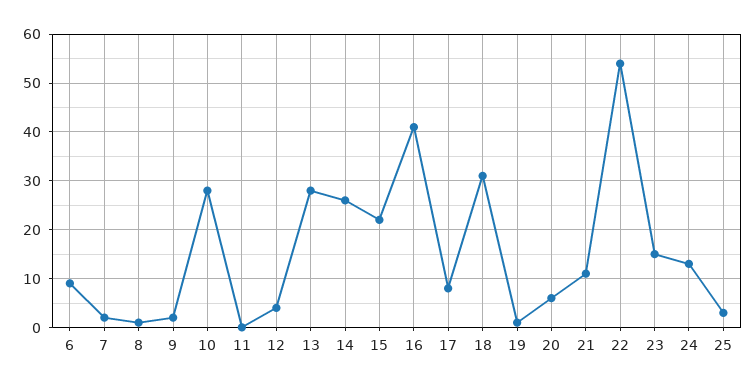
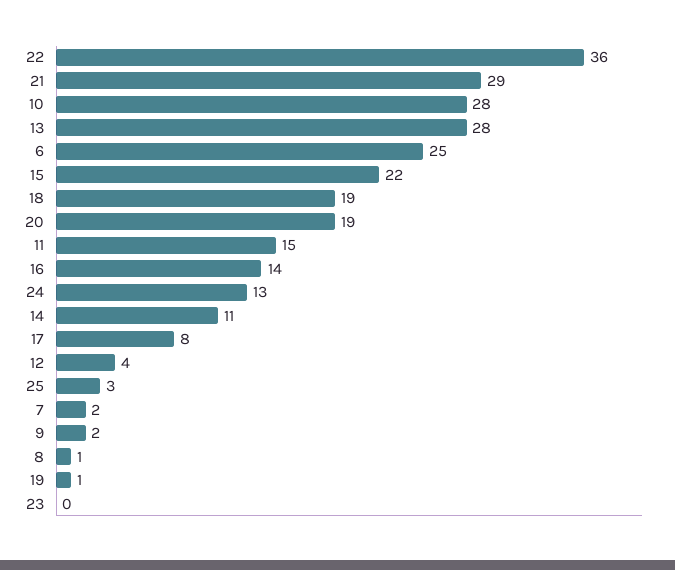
6: 10 -> 25
11: 0 -> 15
14: 25 -> 11
16: 40 -> 14
18: 30 -> 19
20: 5 -> 19
21: 10 -> 29
22: 55 -> 36
23: 15 -> 0

